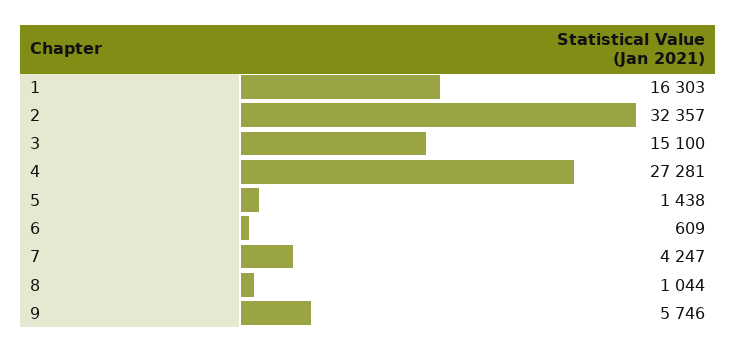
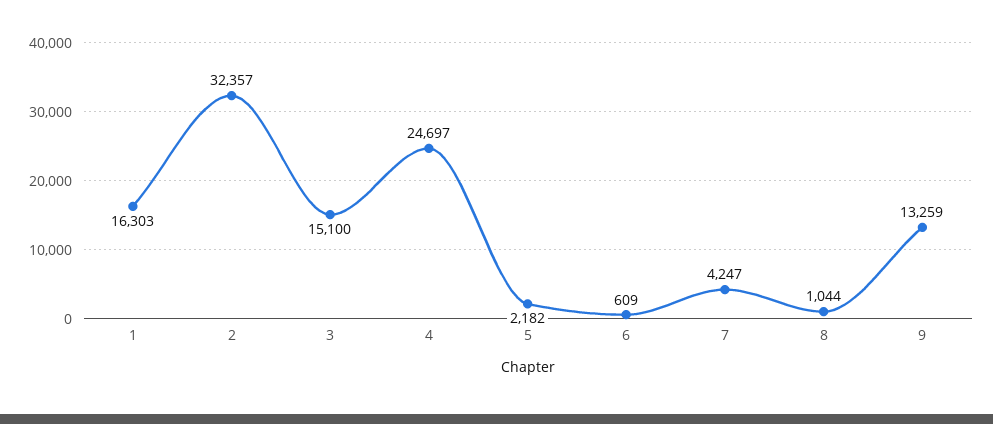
4: 27281 -> 24697
5: 1438 -> 2182
9: 5746 -> 13259

